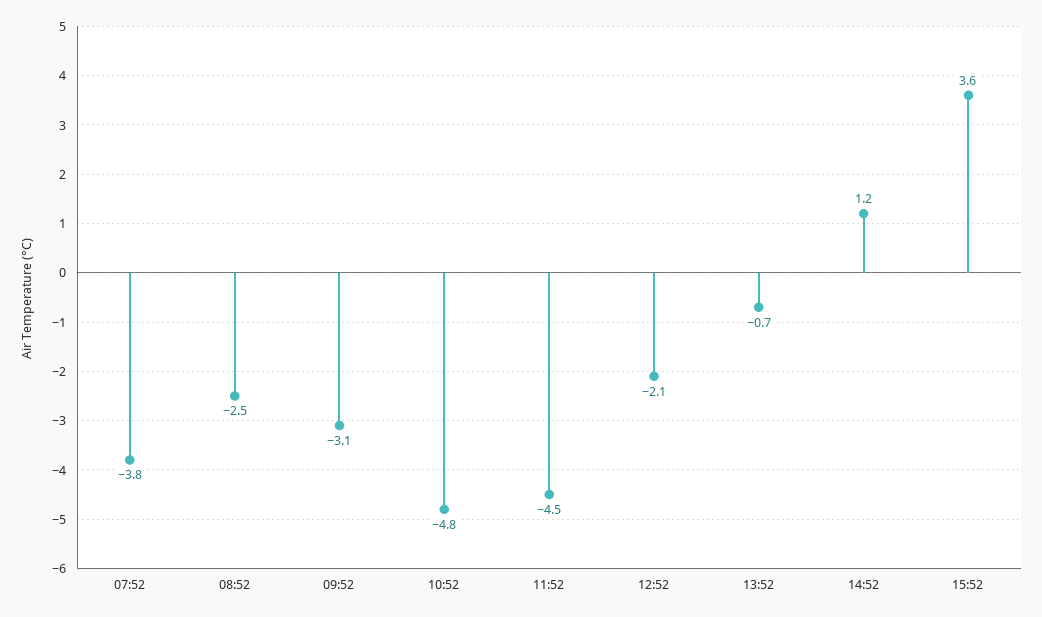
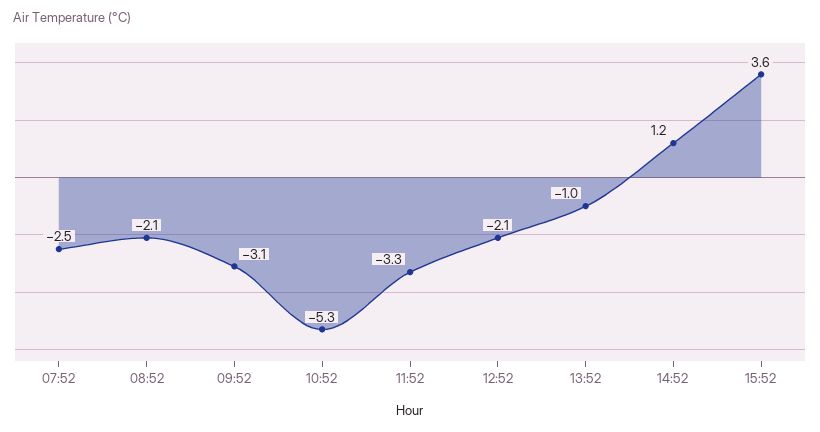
07:52: -3.8 -> -2.5
08:52: -2.5 -> -2.1
10:52: -4.8 -> -5.3
11:52: -4.5 -> -3.3
13:52: -0.7 -> -1

